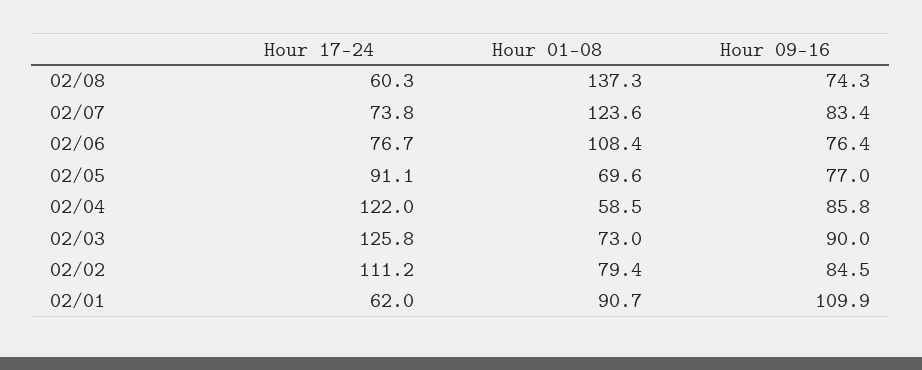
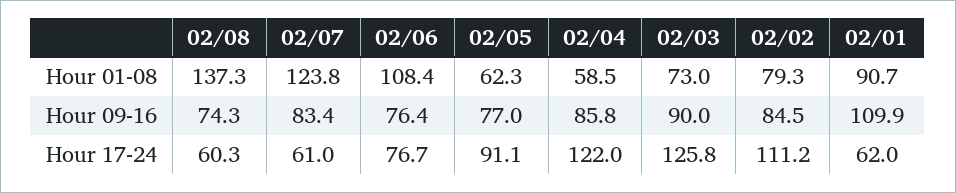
Hour 17-24, 02/07: 73.8 -> 61
Hour 01-08, 02/07: 123.6 -> 123.8
Hour 01-08, 02/05: 69.6 -> 62.3
Hour 01-08, 02/02: 79.4 -> 79.3

